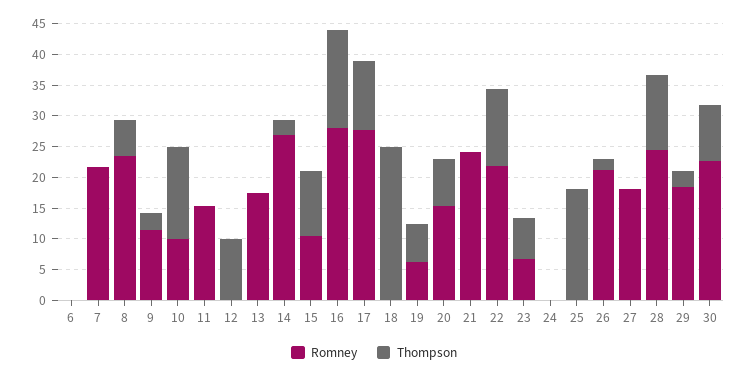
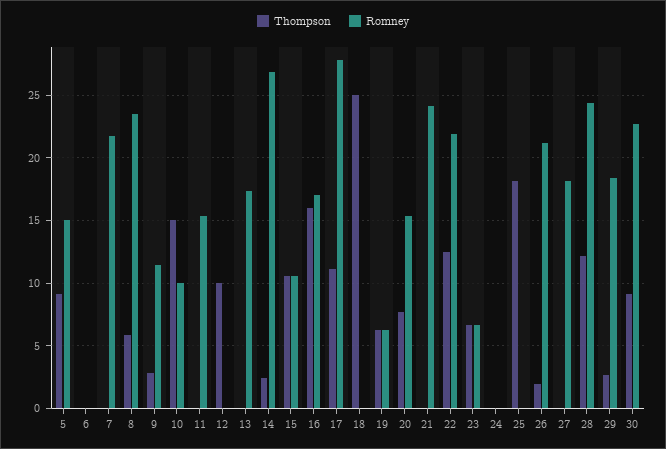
Romney, 16: 27.5 -> 17
Thompson, 5: none -> 9
Romney, 5: none -> 15

